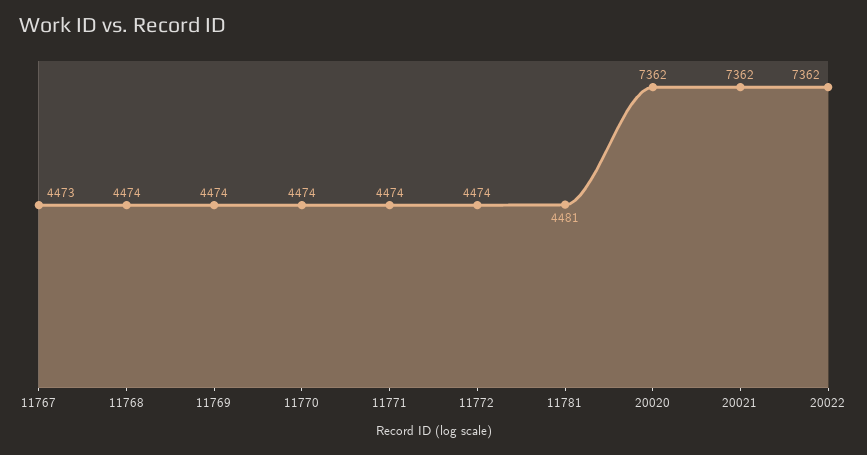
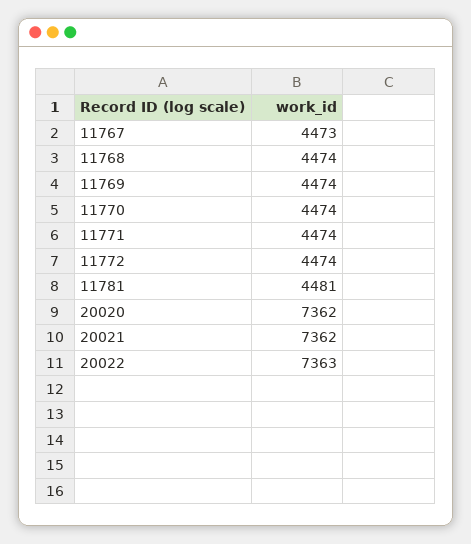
20022: 7362 -> 7363

